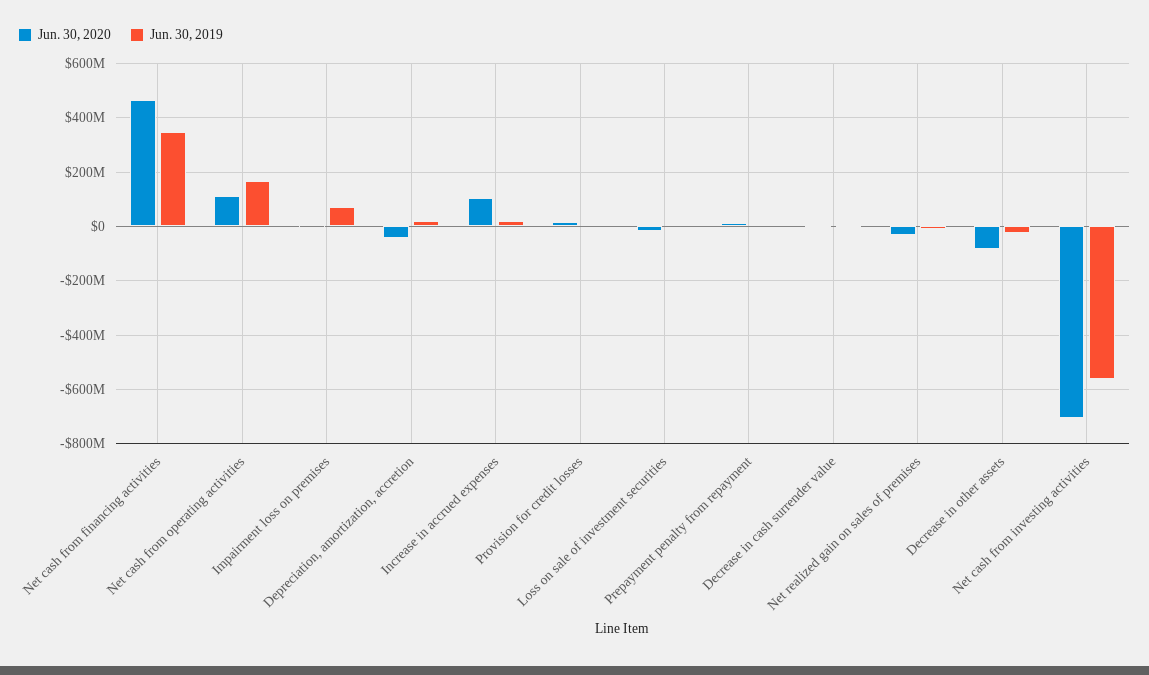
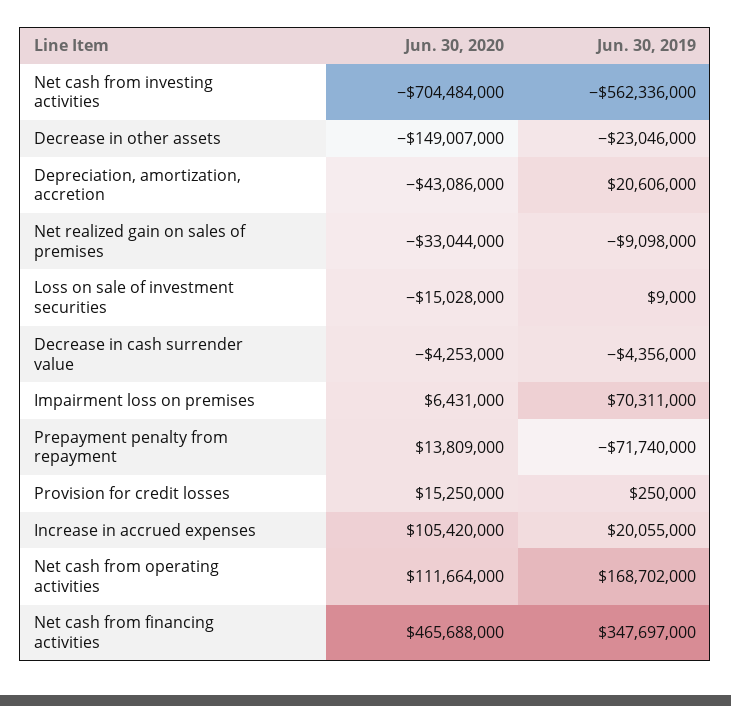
Jun. 30, 2019, Prepayment penalty from repayment: 0 -> -71740000
Jun. 30, 2020, Decrease in other assets: -75000000 -> -149007000

